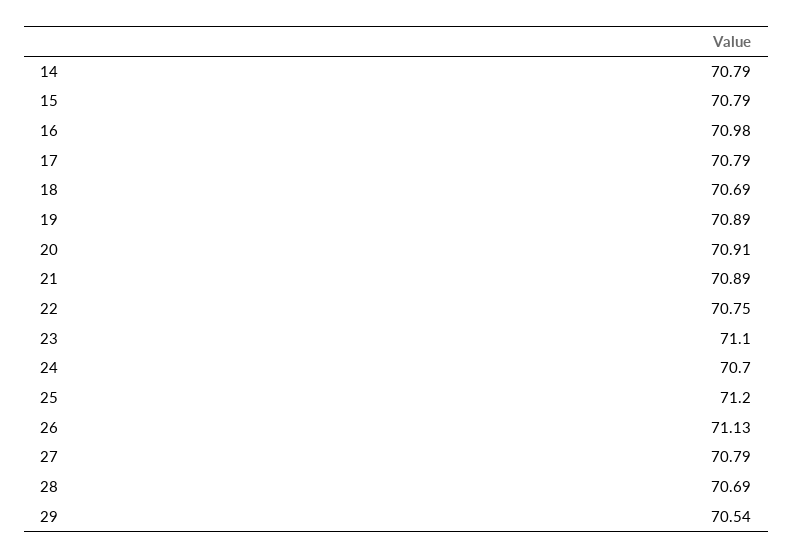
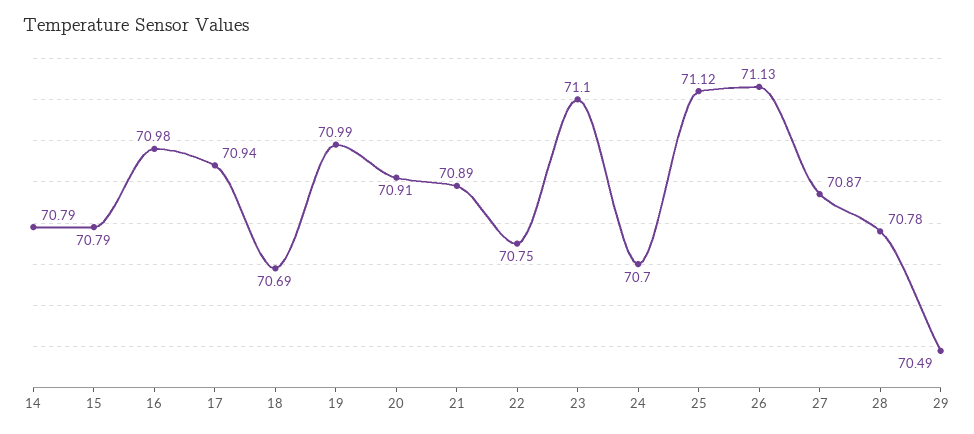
17: 70.79 -> 70.94
19: 70.89 -> 70.99
25: 71.2 -> 71.12
27: 70.79 -> 70.87
28: 70.69 -> 70.78
29: 70.54 -> 70.49

